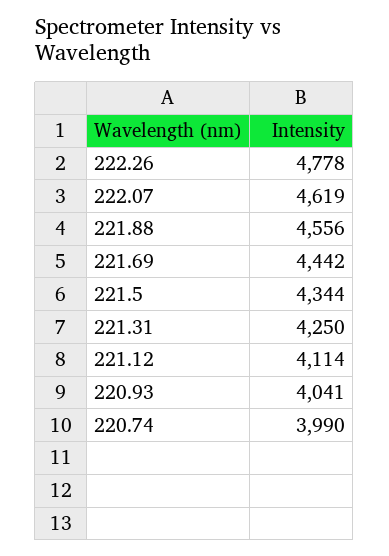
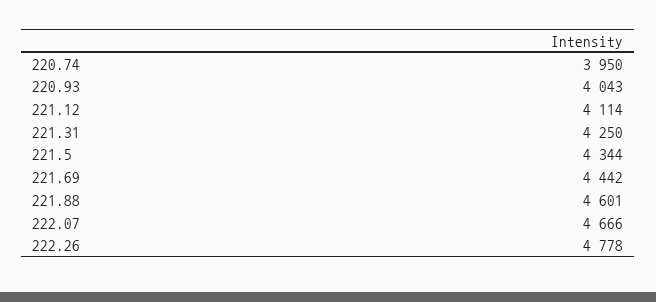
222.07: 4619 -> 4666
221.88: 4556 -> 4601
220.93: 4041 -> 4043
220.74: 3990 -> 3950

